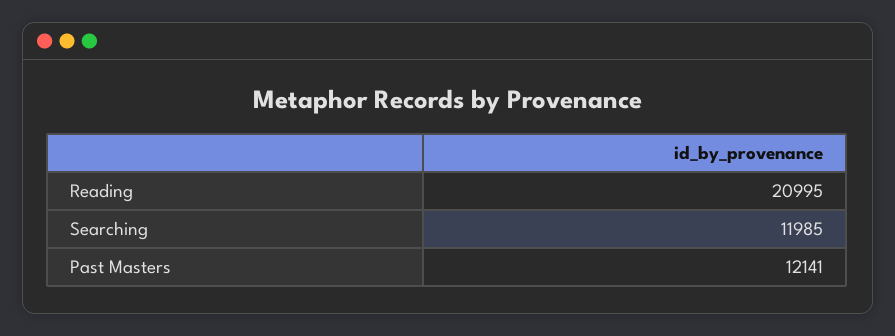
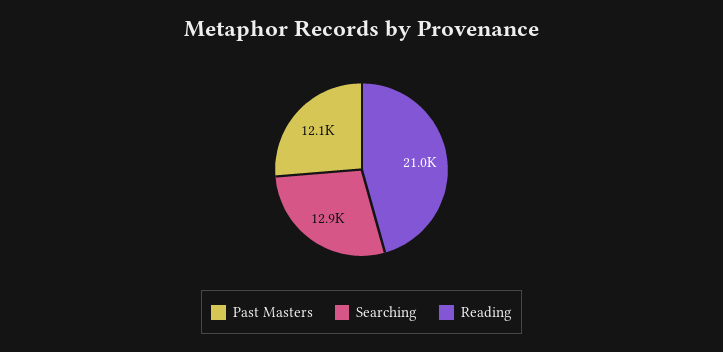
Searching: 11985 -> 12900

